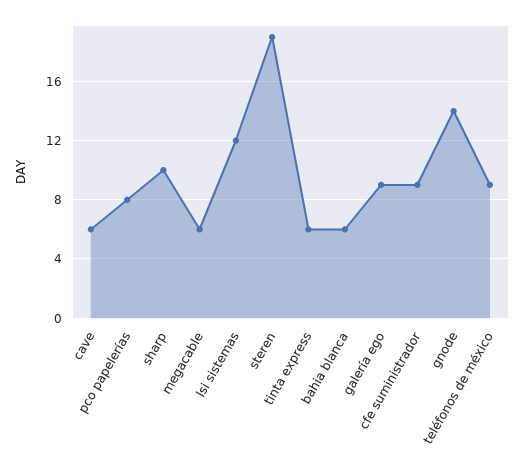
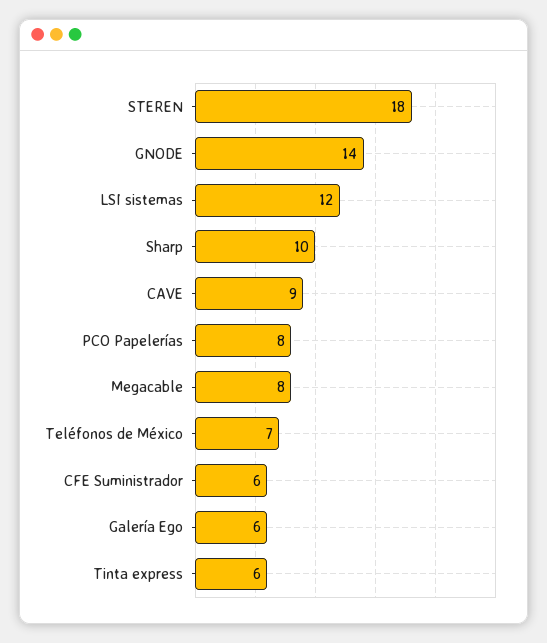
cave: 6 -> 9
megacable: 6 -> 8
steren: 19 -> 18
bahia blanca: 6 -> none
galería ego: 9 -> 6
cfe suministrador: 9 -> 6
teléfonos de méxico: 9 -> 7

